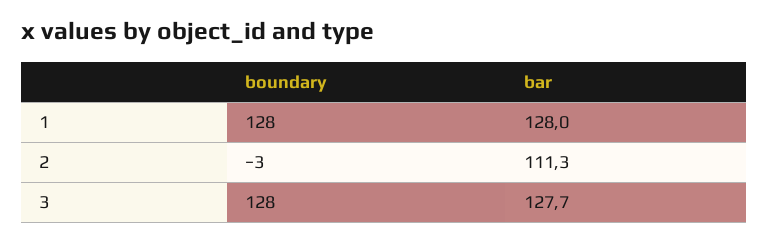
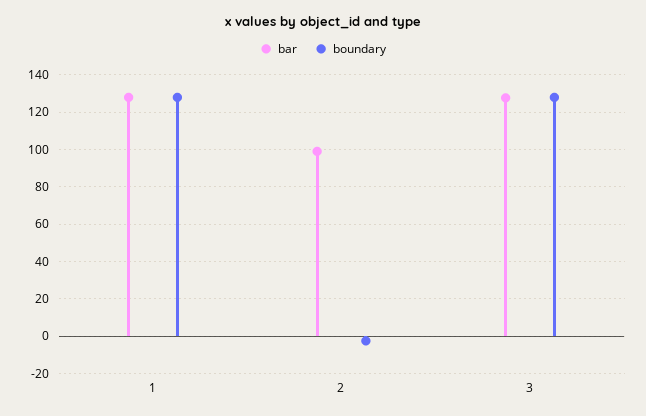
bar, 2: 111.3 -> 100

